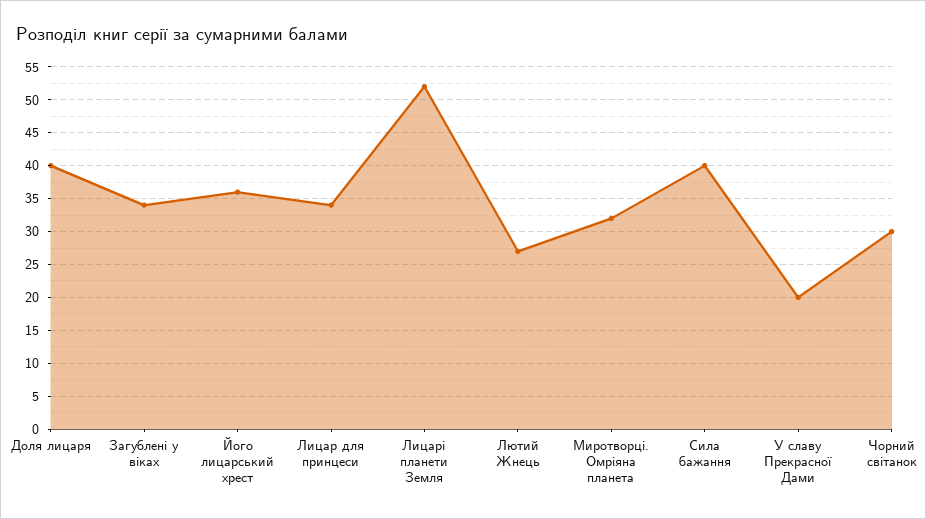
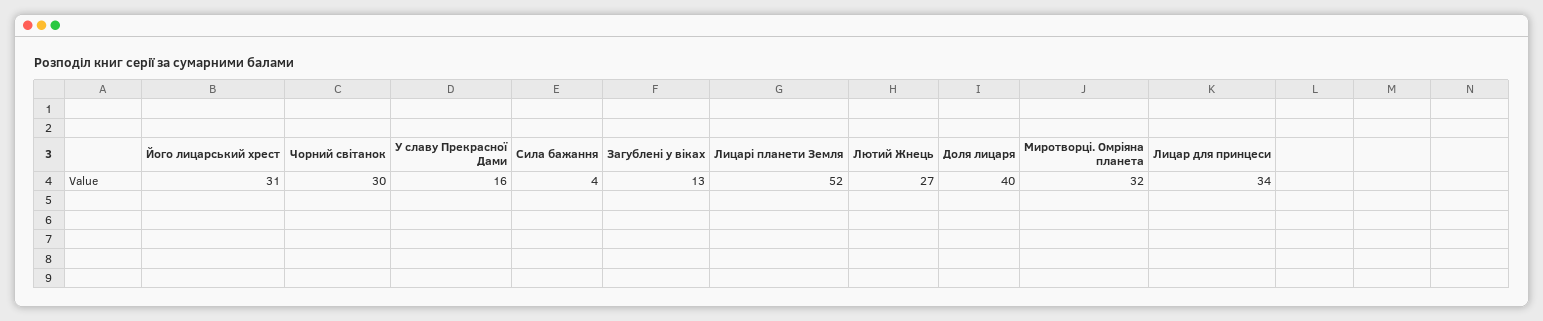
Загублені у віках: 34 -> 13
Його лицарський хрест: 36 -> 31
Сила бажання: 40 -> 4
У славу Прекрасної Дами: 20 -> 16

